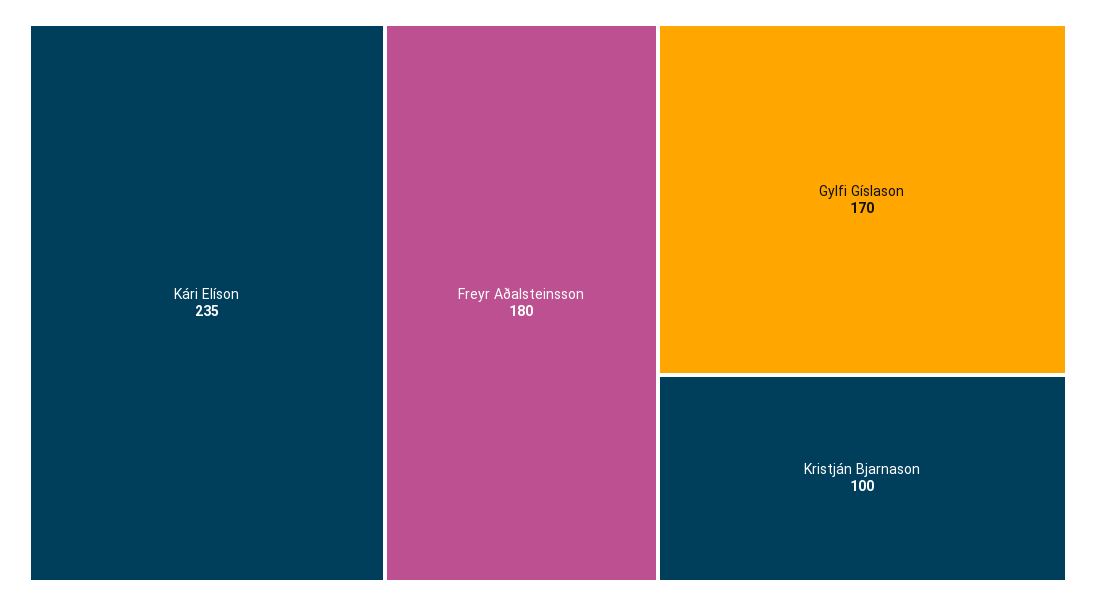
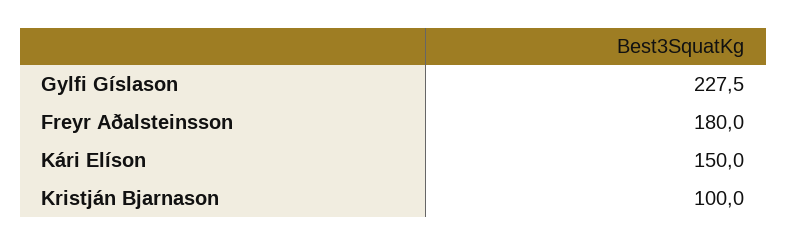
Kári Elíson: 235 -> 150
Gylfi Gíslason: 170 -> 227.5

